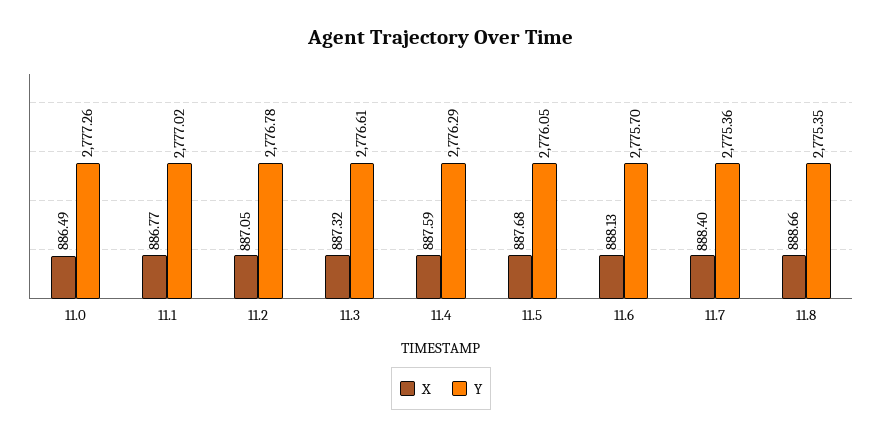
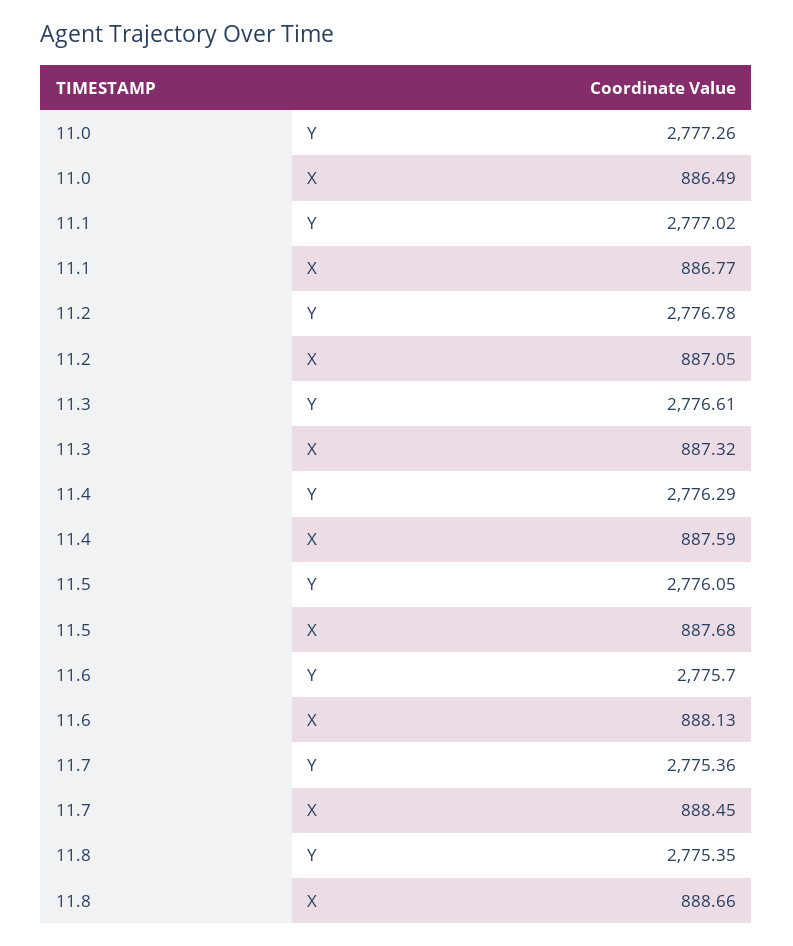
X, 11.7: 888.4 -> 888.45

